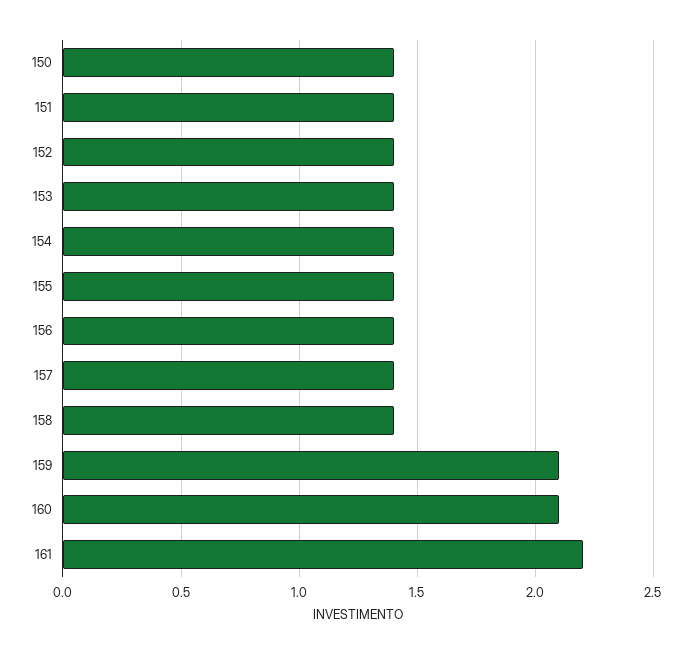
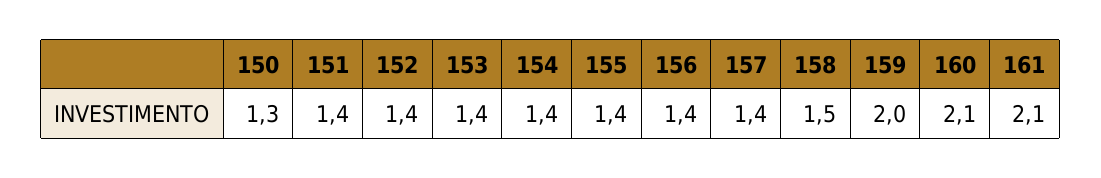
150: 1.4 -> 1.3
158: 1.4 -> 1.5
159: 2.1 -> 2
161: 2.2 -> 2.1

